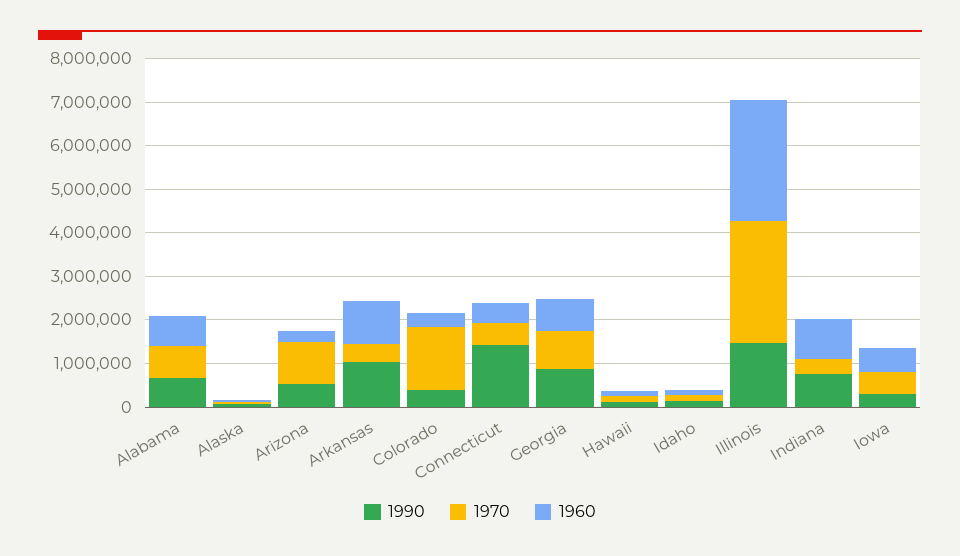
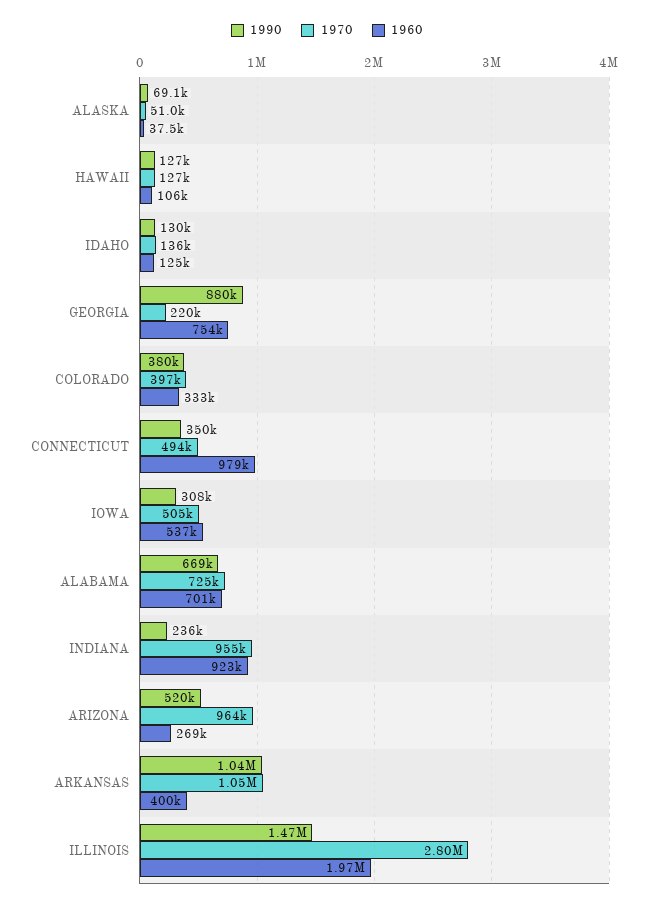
1970, Arkansas: 400000 -> 1050000
1960, Arkansas: 1000000 -> 400000
1970, Colorado: 1400000 -> 397000
1990, Connecticut: 1400000 -> 350000
1960, Connecticut: 400000 -> 979000
1970, Georgia: 800000 -> 220000
1960, Illinois: 2800000 -> 1970000
1990, Indiana: 800000 -> 236000
1970, Indiana: 400000 -> 955000

